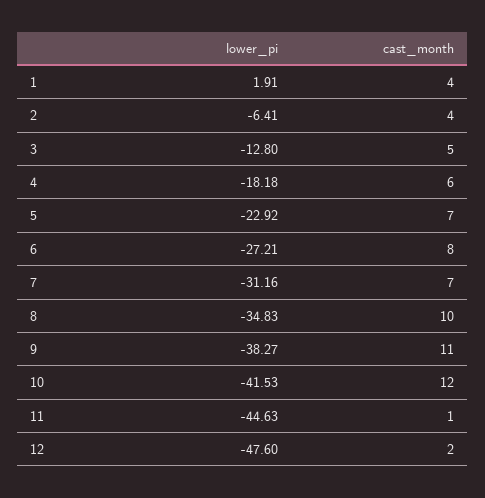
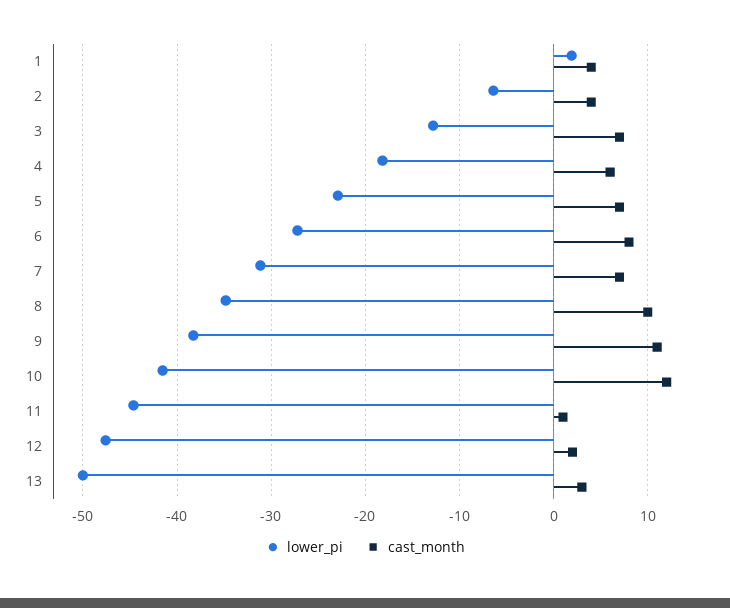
cast_month, 3: 5 -> 7
lower_pi, 13: none -> -50
cast_month, 13: none -> 3

